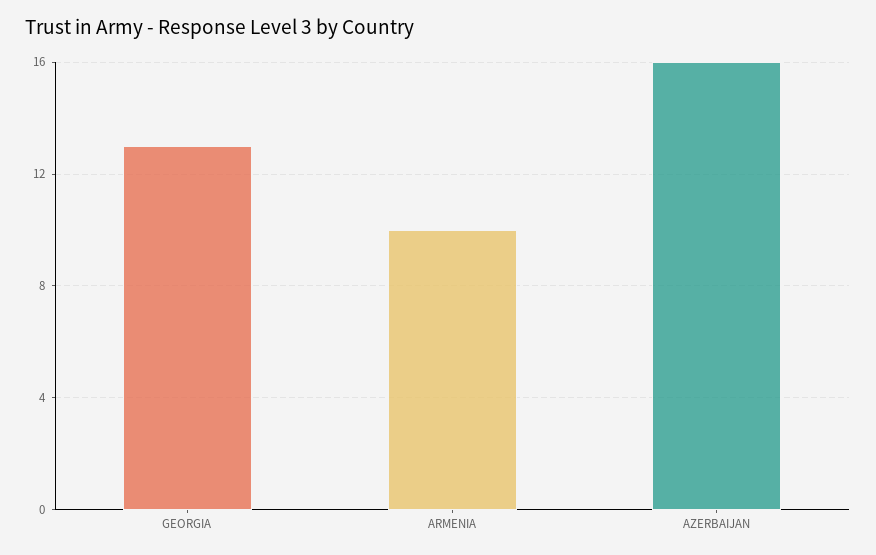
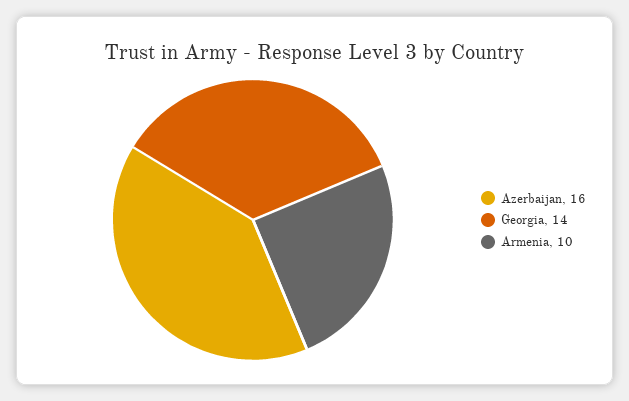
GEORGIA: 13 -> 14

